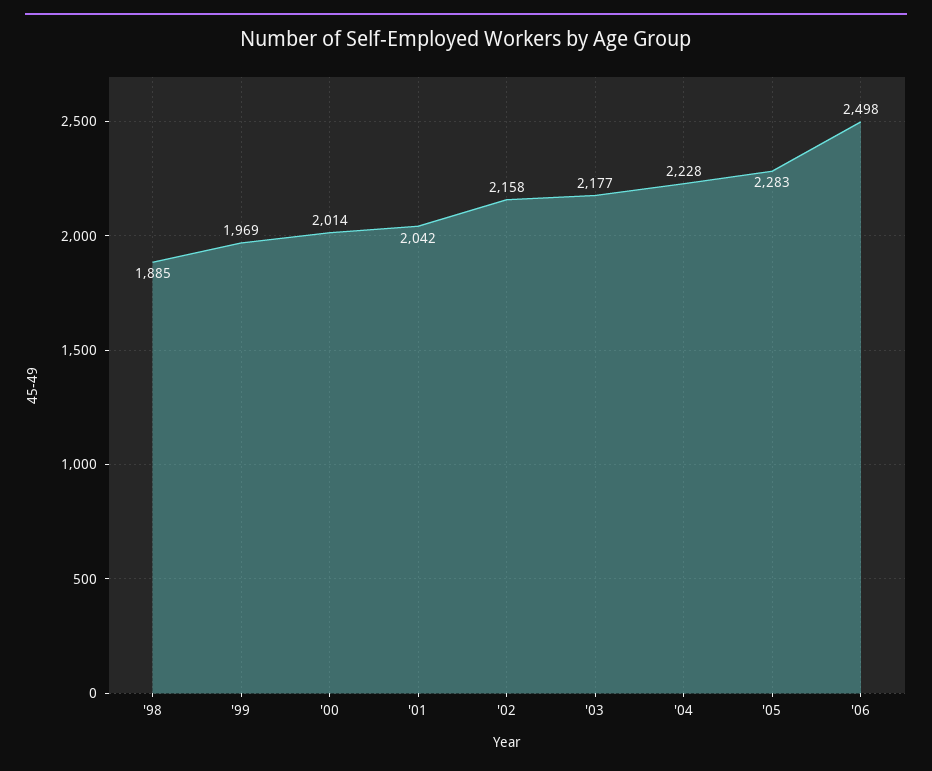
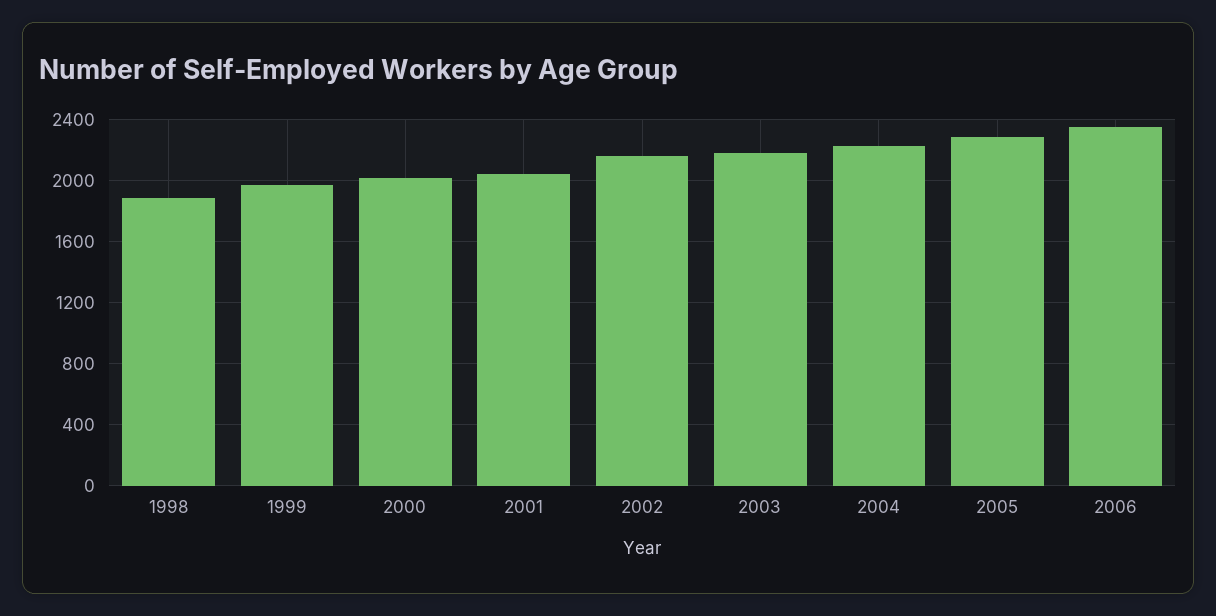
'06: 2498 -> 2350

